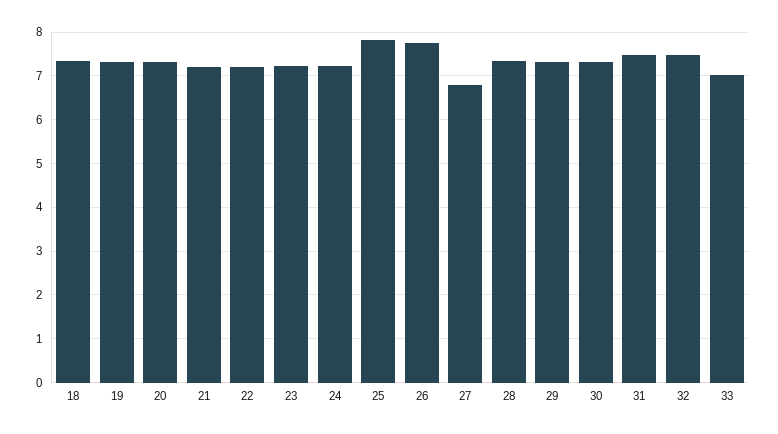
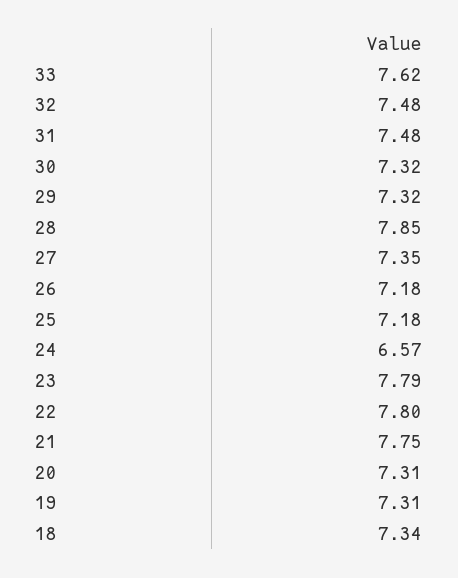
21: 7.2 -> 7.75
22: 7.2 -> 7.8
23: 7.2 -> 7.79
24: 7.2 -> 6.57
25: 7.8 -> 7.18
26: 7.8 -> 7.18
27: 6.8 -> 7.35
28: 7.4 -> 7.85
33: 7 -> 7.62

